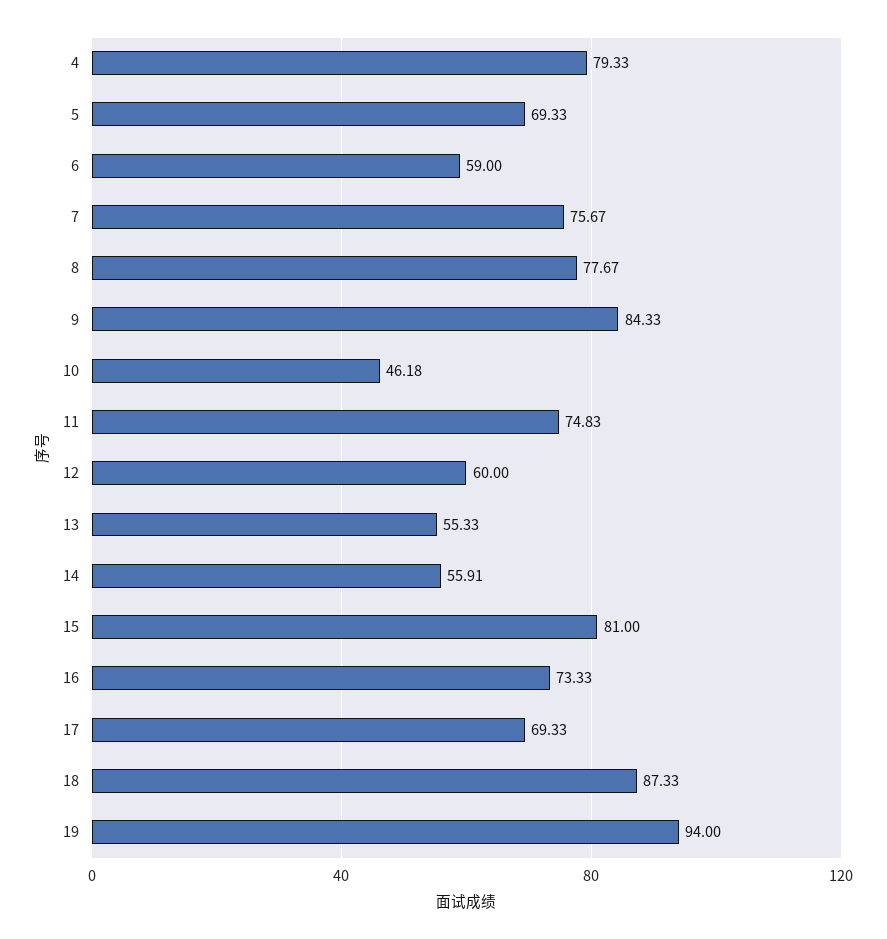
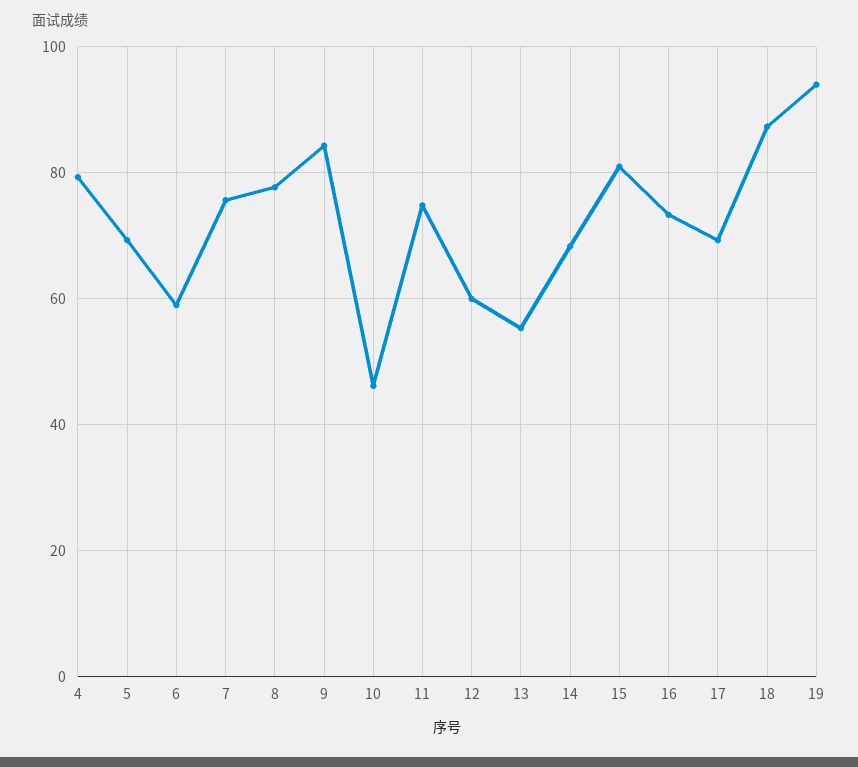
14: 55.91 -> 68

